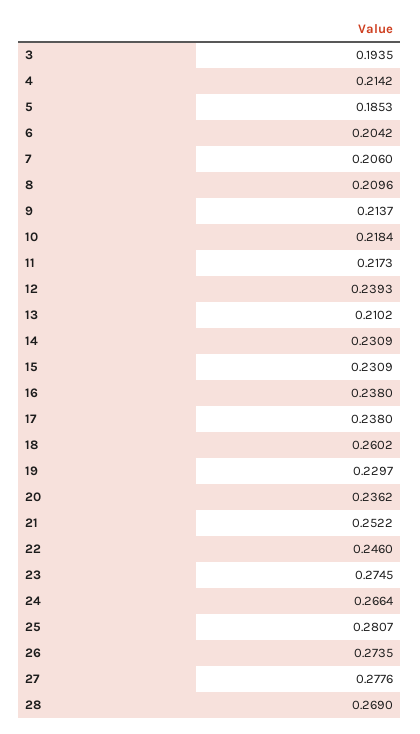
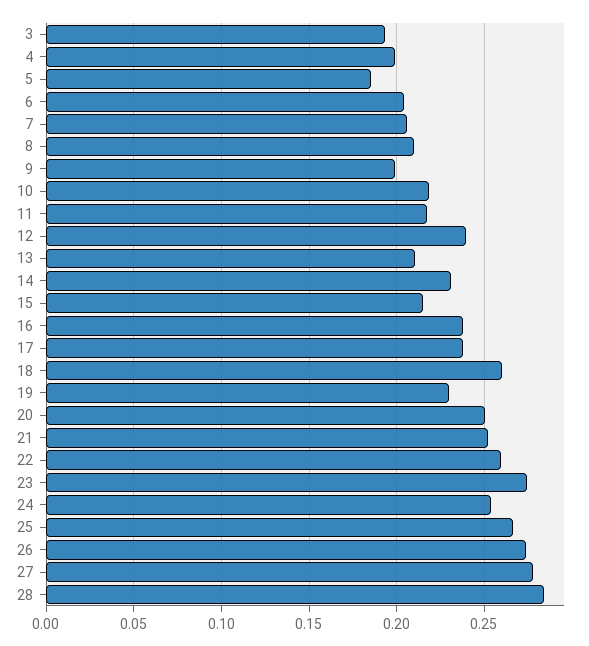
4: 0.2142 -> 0.2
9: 0.2137 -> 0.2
15: 0.2309 -> 0.215
20: 0.2362 -> 0.25
22: 0.246 -> 0.26
24: 0.2664 -> 0.255
25: 0.2807 -> 0.265
28: 0.269 -> 0.285

